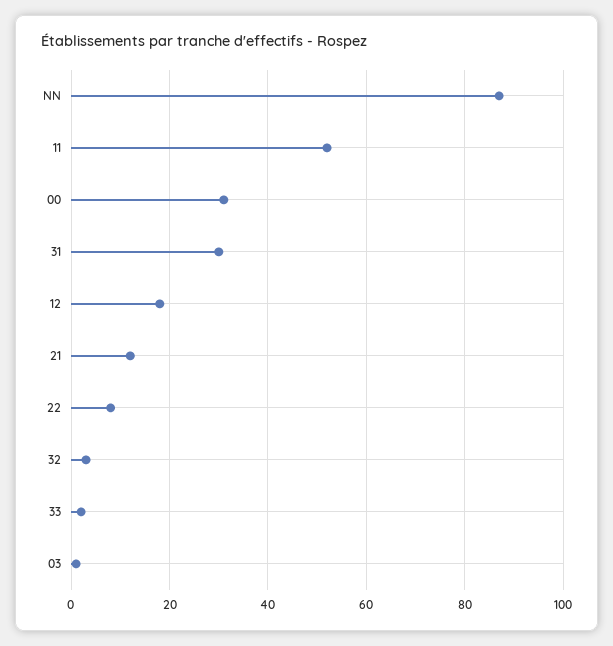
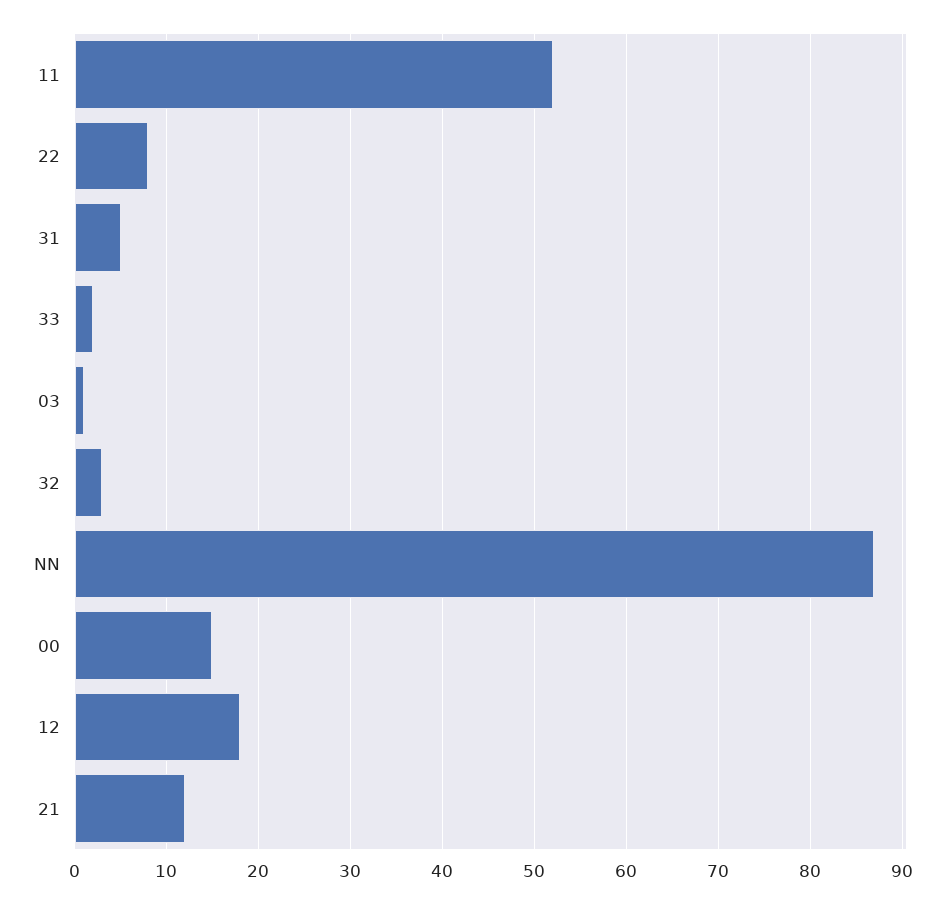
00: 30 -> 15
31: 30 -> 5

